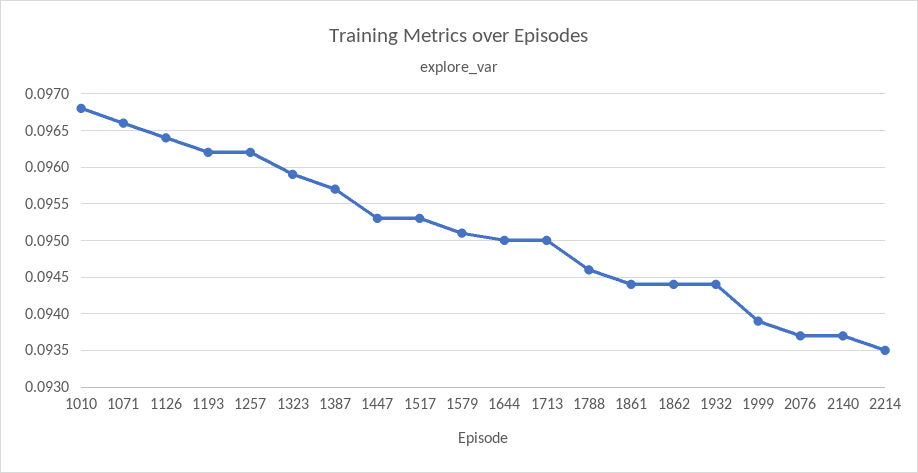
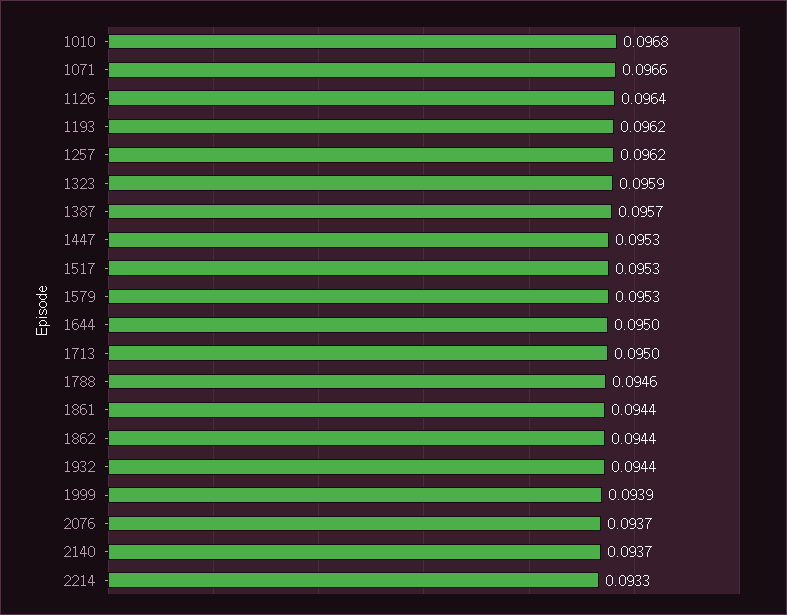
1579: 0.0951 -> 0.0953
2214: 0.0935 -> 0.0933

